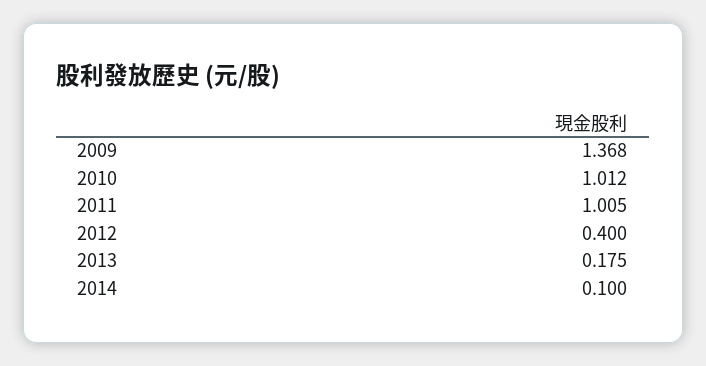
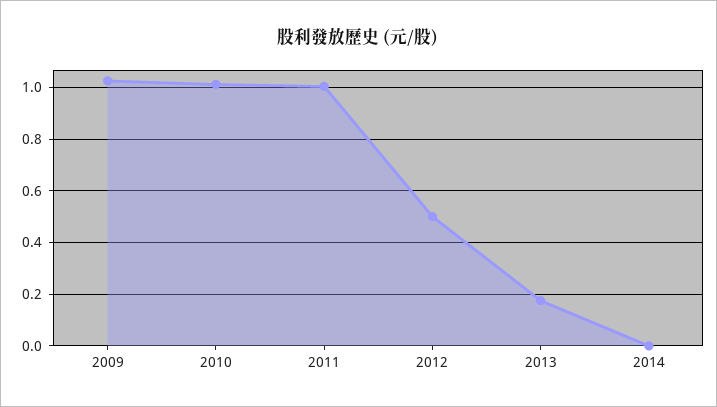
2009: 1.368 -> 1.025
2012: 0.4 -> 0.5
2014: 0.1 -> 0

